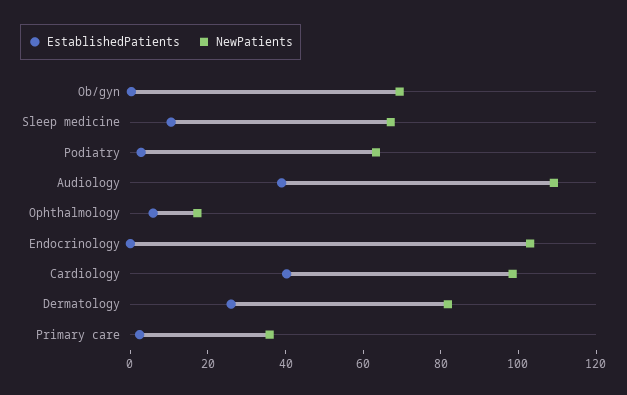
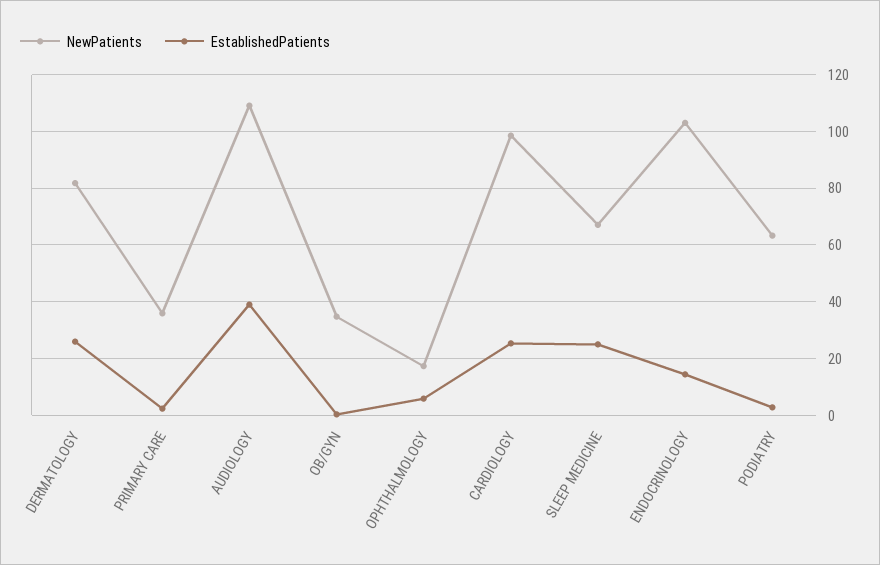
NewPatients, Ob/gyn: 70 -> 35
EstablishedPatients, Sleep medicine: 10 -> 25
EstablishedPatients, Endocrinology: 0 -> 15
EstablishedPatients, Cardiology: 40 -> 25

